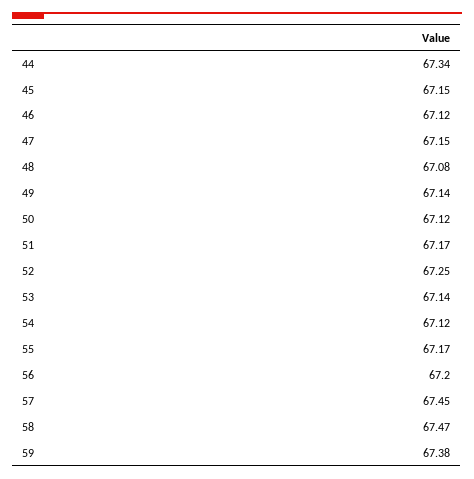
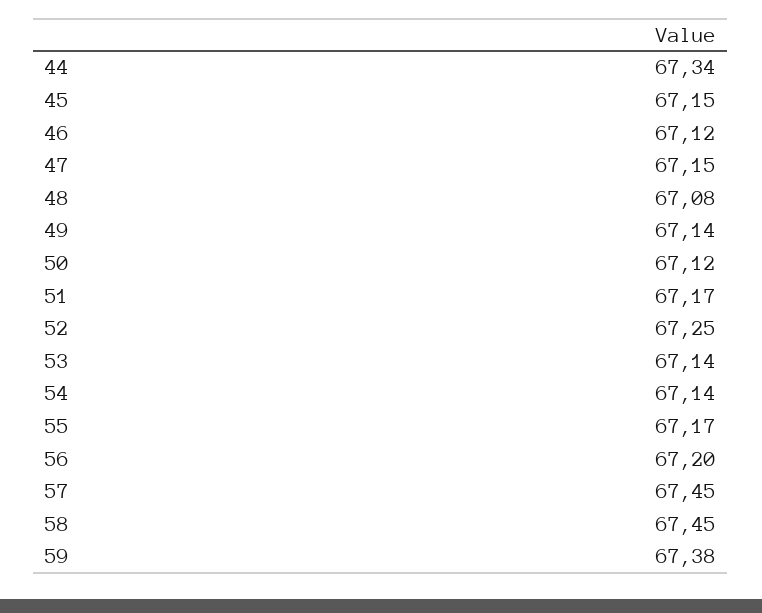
54: 67.12 -> 67.14
58: 67.47 -> 67.45

